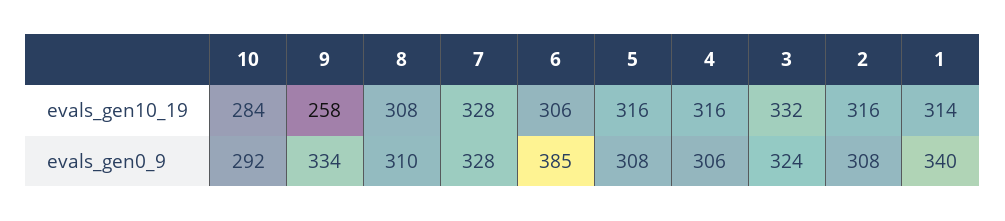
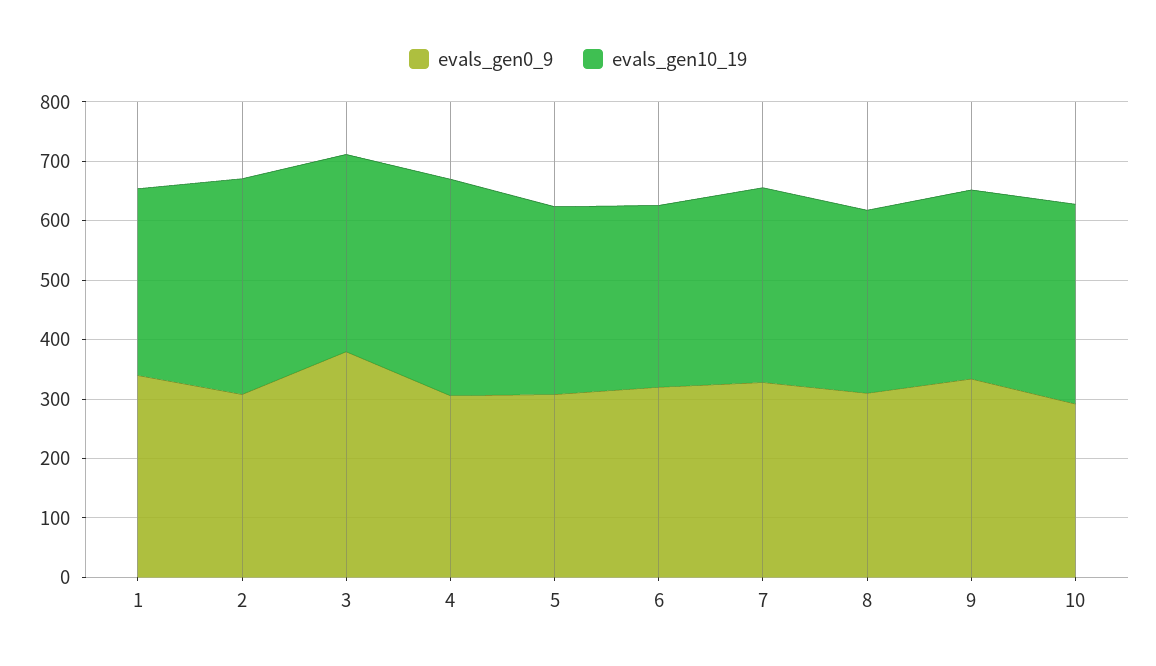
evals_gen10_19, 10: 284 -> 340
evals_gen10_19, 9: 258 -> 320
evals_gen10_19, 4: 316 -> 360
evals_gen10_19, 2: 316 -> 360
evals_gen0_9, 6: 385 -> 320
evals_gen0_9, 3: 324 -> 380

